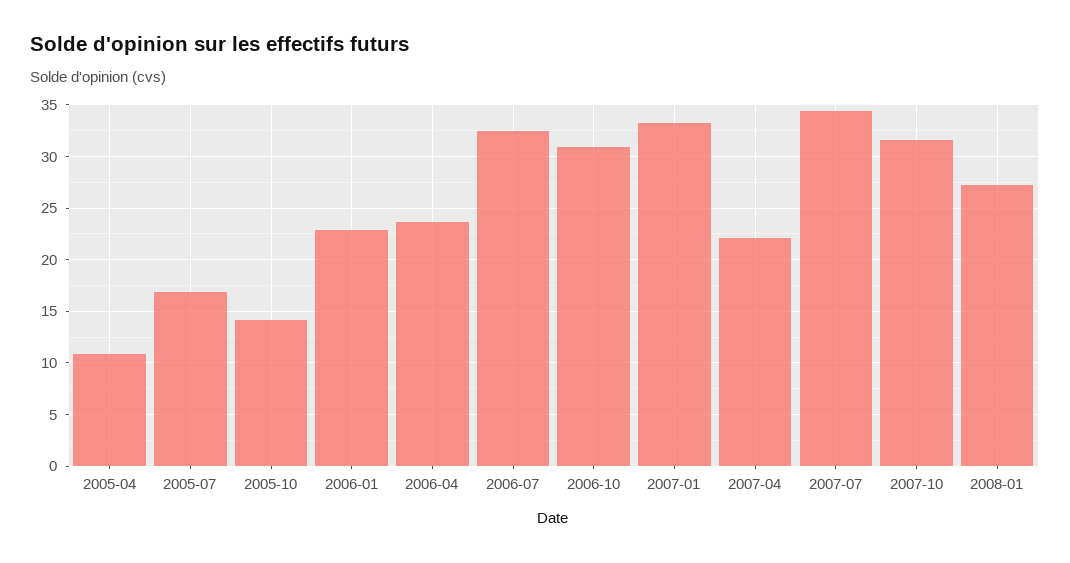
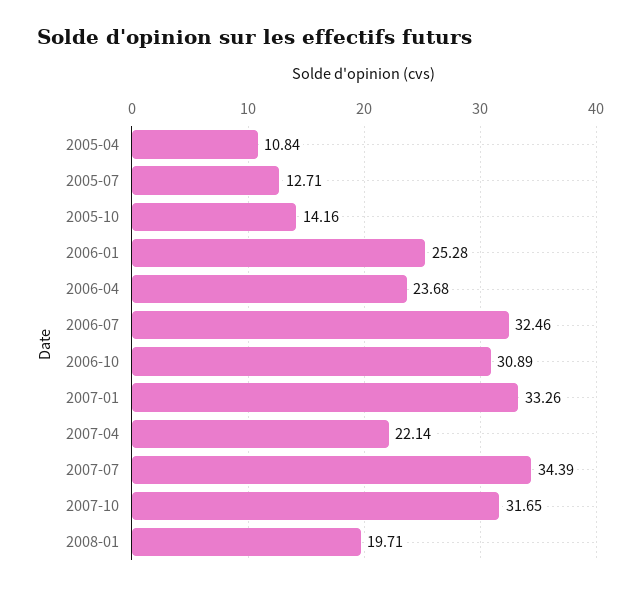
2005-07: 17 -> 12.71
2006-01: 23 -> 25.28
2008-01: 27 -> 19.71

